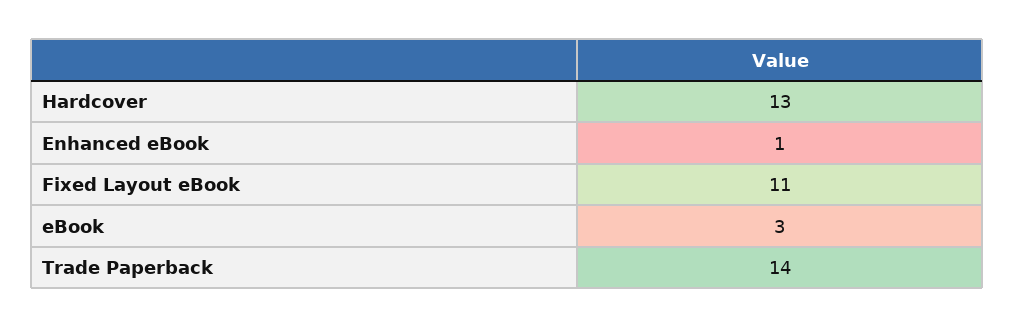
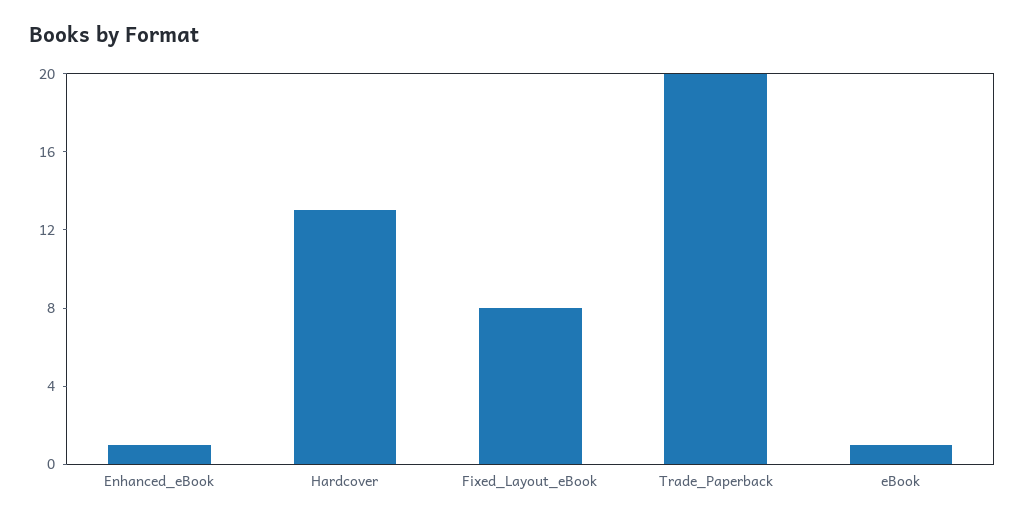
Fixed Layout eBook: 11 -> 8
eBook: 3 -> 1
Trade Paperback: 14 -> 20

